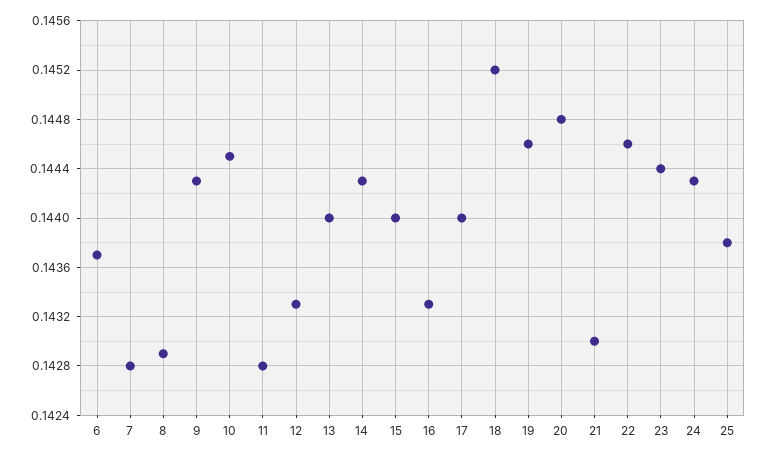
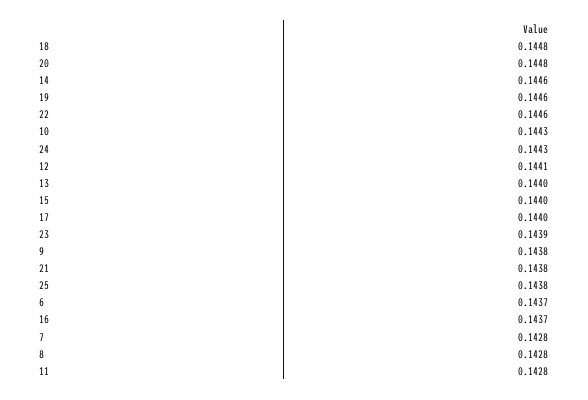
8: 0.1429 -> 0.1428
9: 0.1443 -> 0.1438
10: 0.1445 -> 0.1443
12: 0.1433 -> 0.1441
14: 0.1443 -> 0.1446
16: 0.1433 -> 0.1437
18: 0.1452 -> 0.1448
21: 0.143 -> 0.1438
23: 0.1444 -> 0.1439

